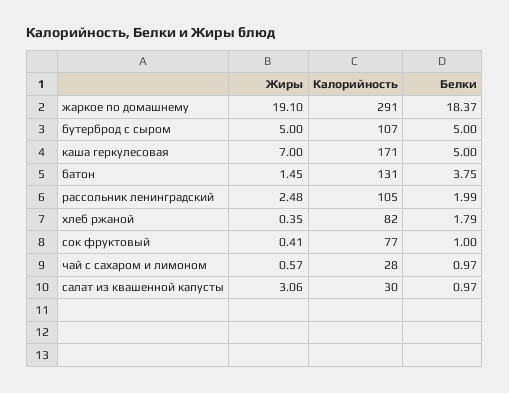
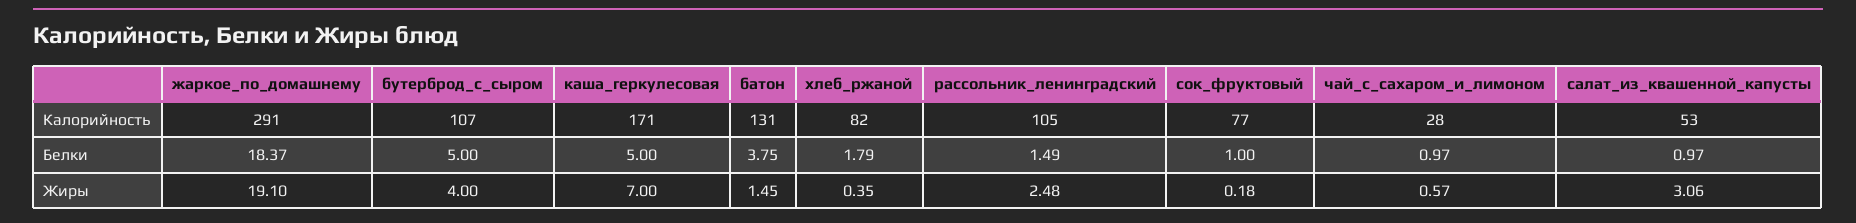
Жиры, бутерброд с сыром: 5 -> 4
Белки, рассольник ленинградский: 1.99 -> 1.49
Жиры, сок фруктовый: 0.41 -> 0.18
Калорийность, салат из квашенной капусты: 30 -> 53

